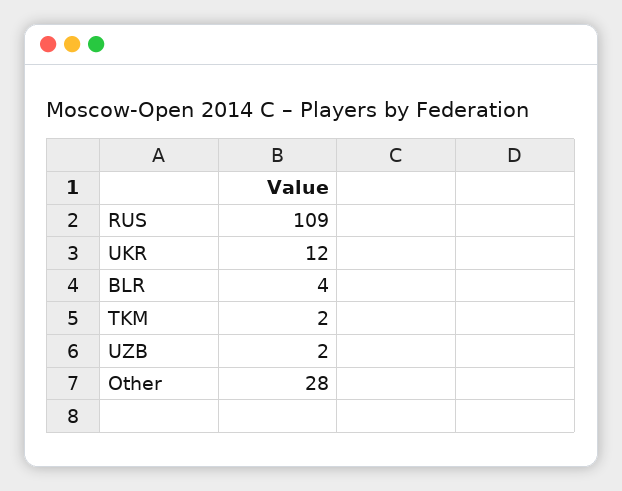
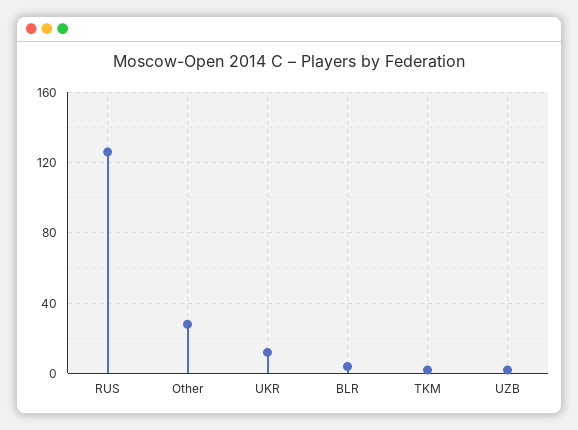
RUS: 109 -> 125

